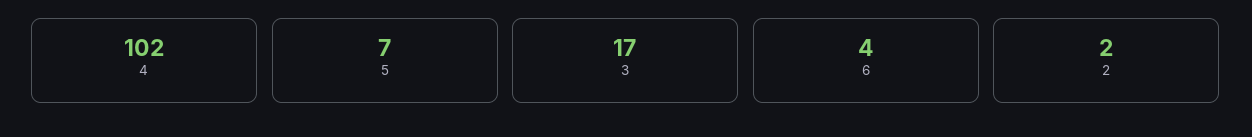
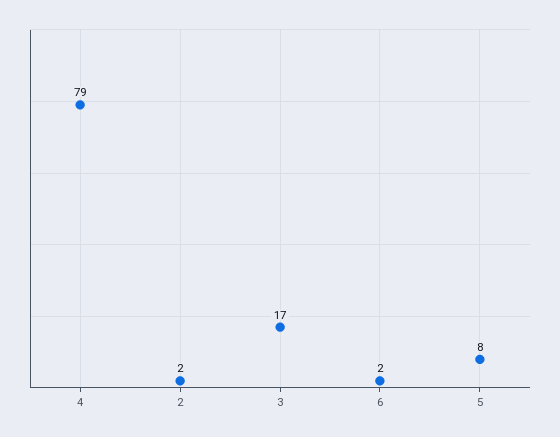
4: 102 -> 79
5: 7 -> 8
6: 4 -> 2

